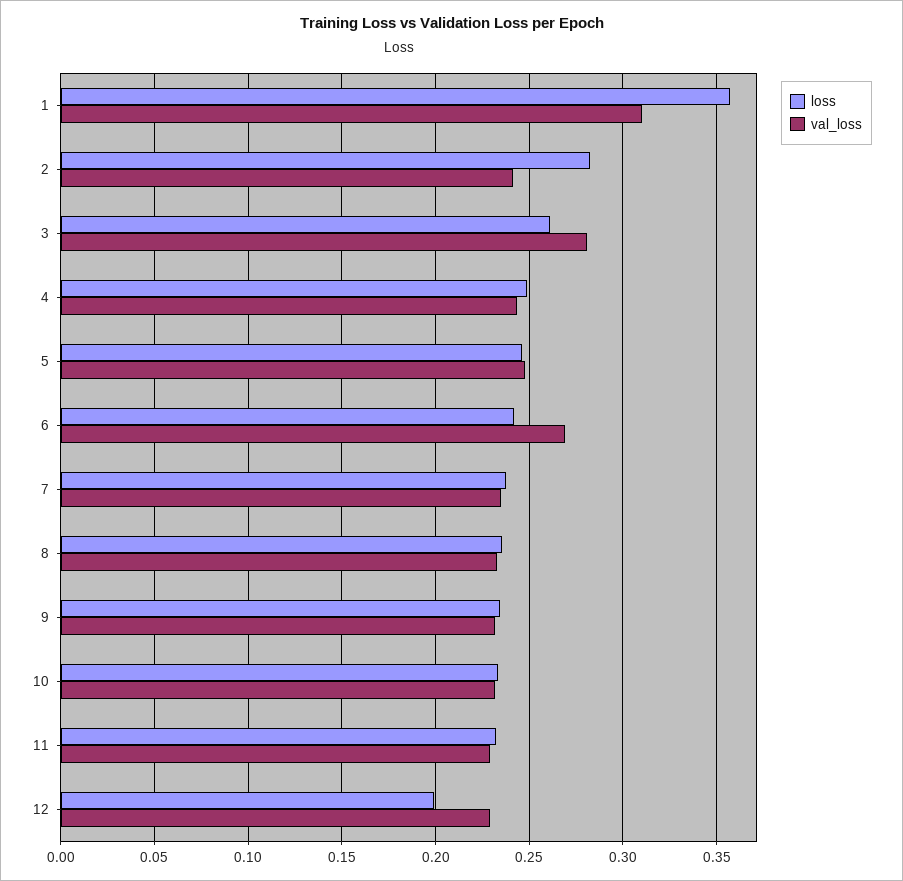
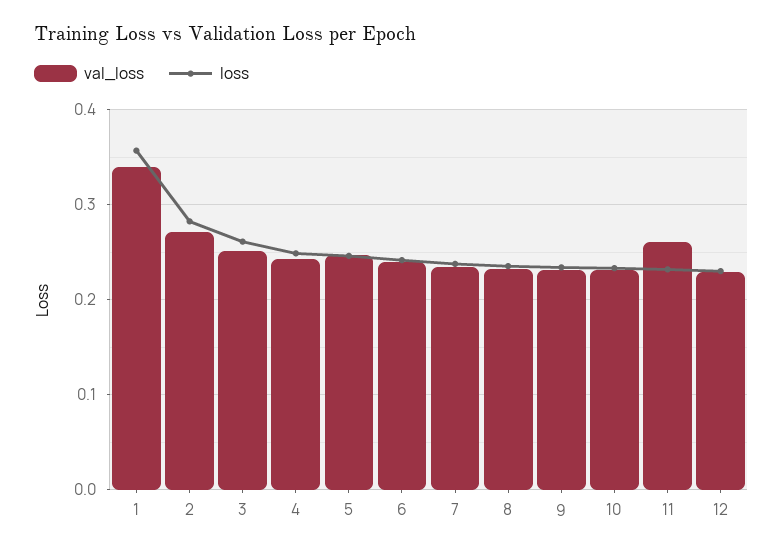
val_loss, 1: 0.31 -> 0.34
val_loss, 2: 0.24 -> 0.27
val_loss, 3: 0.28 -> 0.25
val_loss, 6: 0.27 -> 0.24
val_loss, 11: 0.23 -> 0.26
loss, 12: 0.2 -> 0.23

